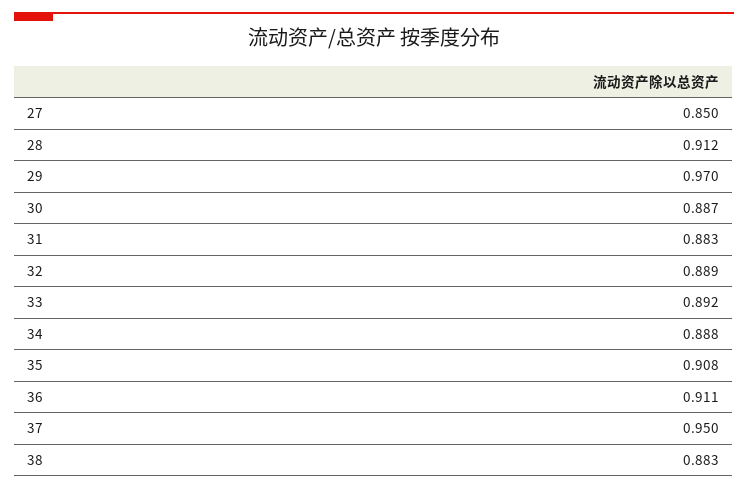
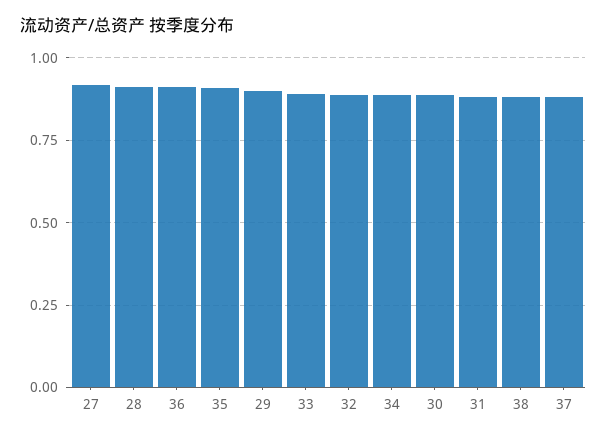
27: 0.85 -> 0.925
29: 0.97 -> 0.9
37: 0.95 -> 0.875

